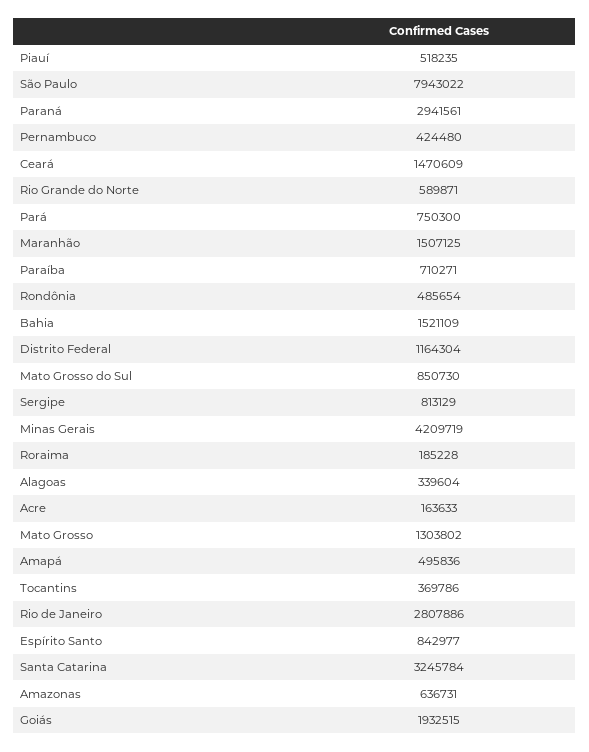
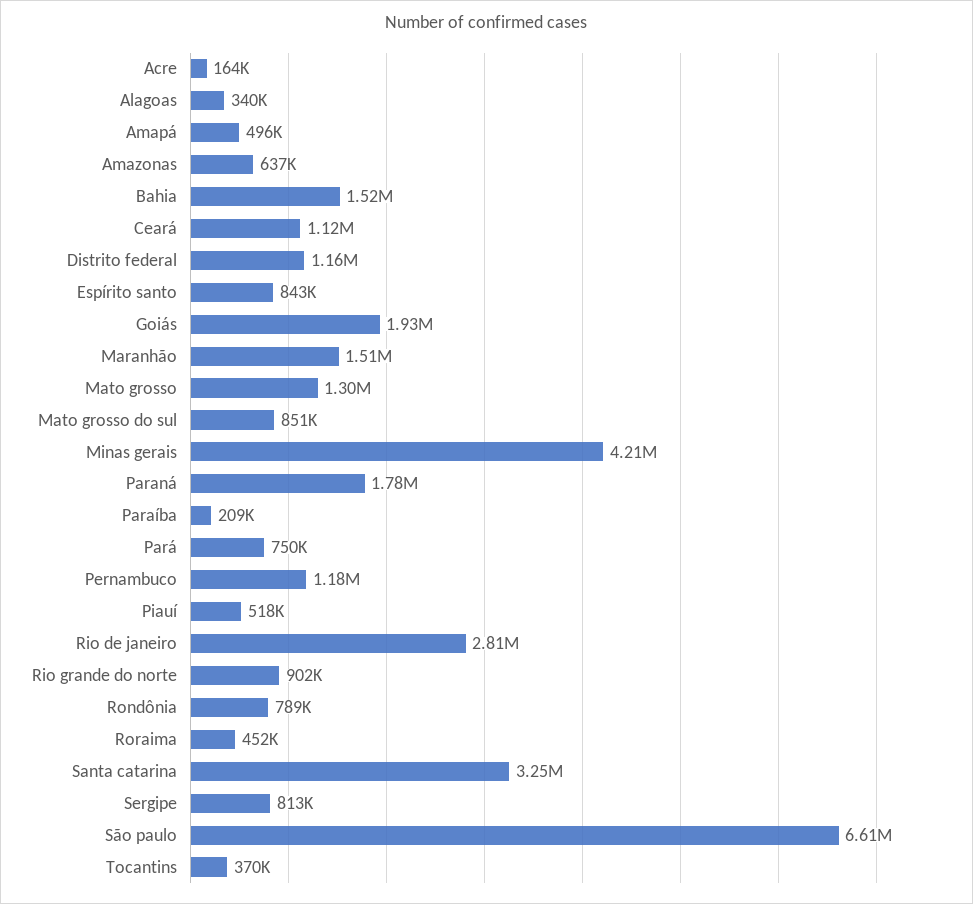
São Paulo: 7943022 -> 6610000
Paraná: 2941561 -> 1780000
Pernambuco: 424480 -> 1180000
Ceará: 1470609 -> 1120000
Rio Grande do Norte: 589871 -> 902000
Paraíba: 710271 -> 209000
Rondônia: 485654 -> 789000
Roraima: 185228 -> 452000

